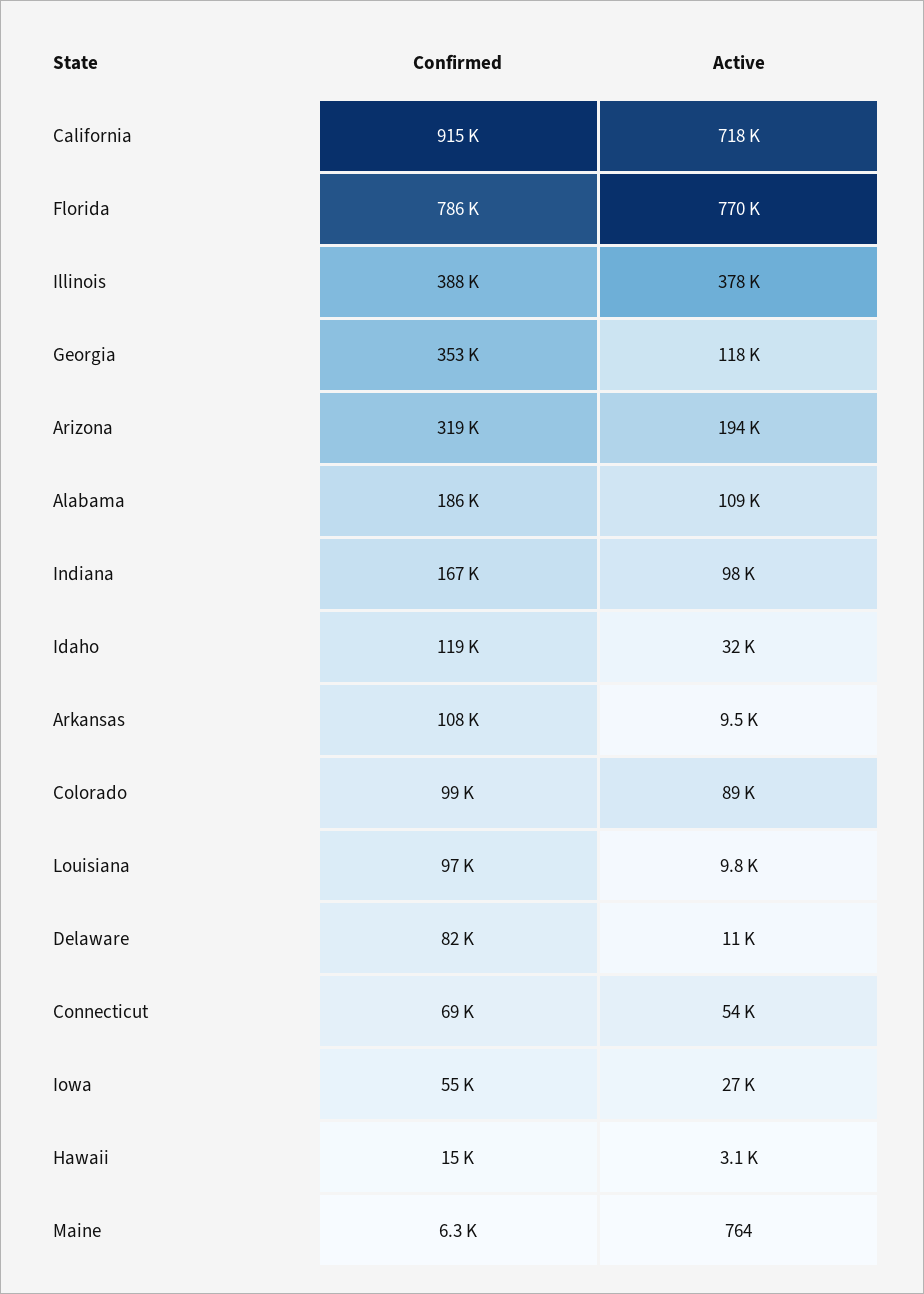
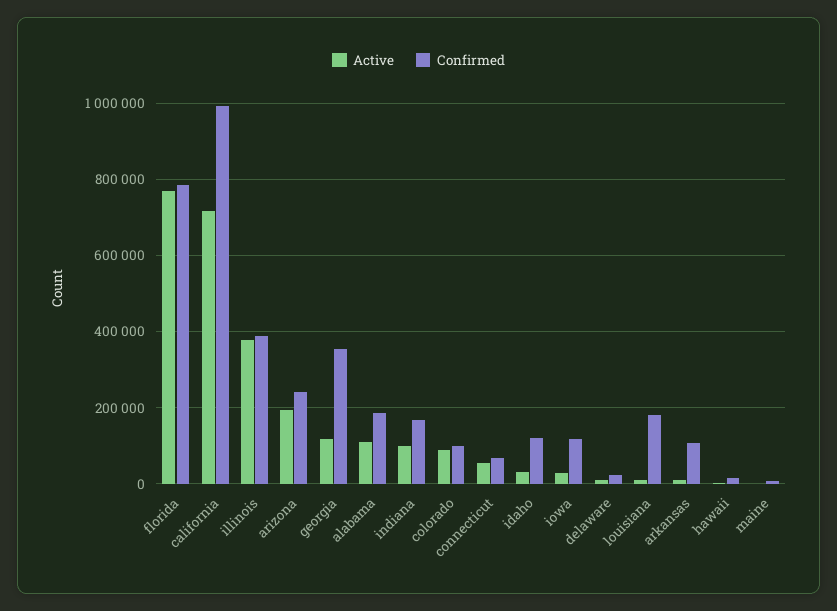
Confirmed, California: 915000 -> 1000000
Confirmed, Arizona: 319000 -> 240000
Confirmed, Louisiana: 97000 -> 180000
Confirmed, Delaware: 82000 -> 20000
Confirmed, Iowa: 55000 -> 120000

